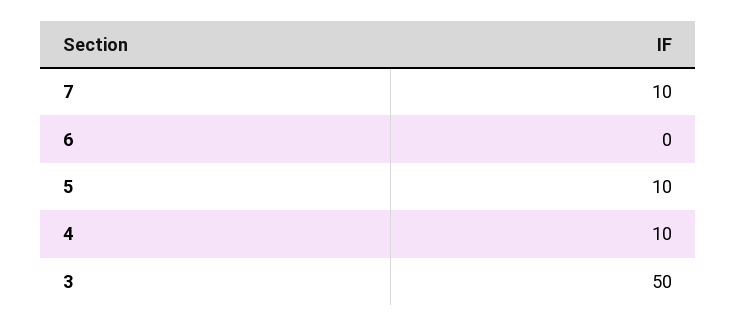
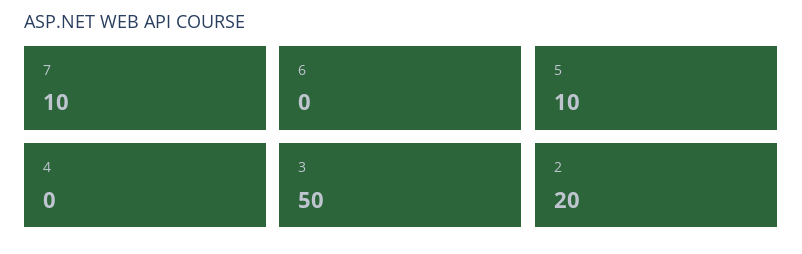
4: 10 -> 0
2: none -> 20

